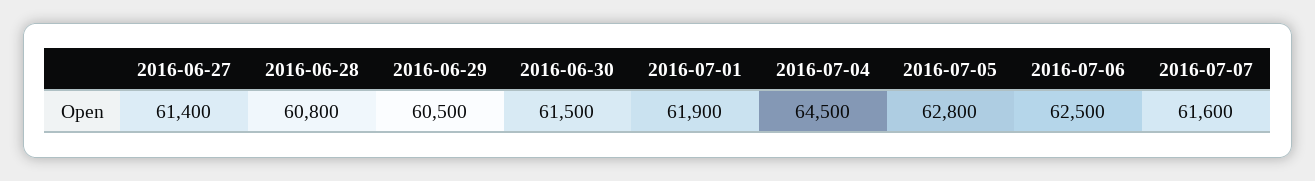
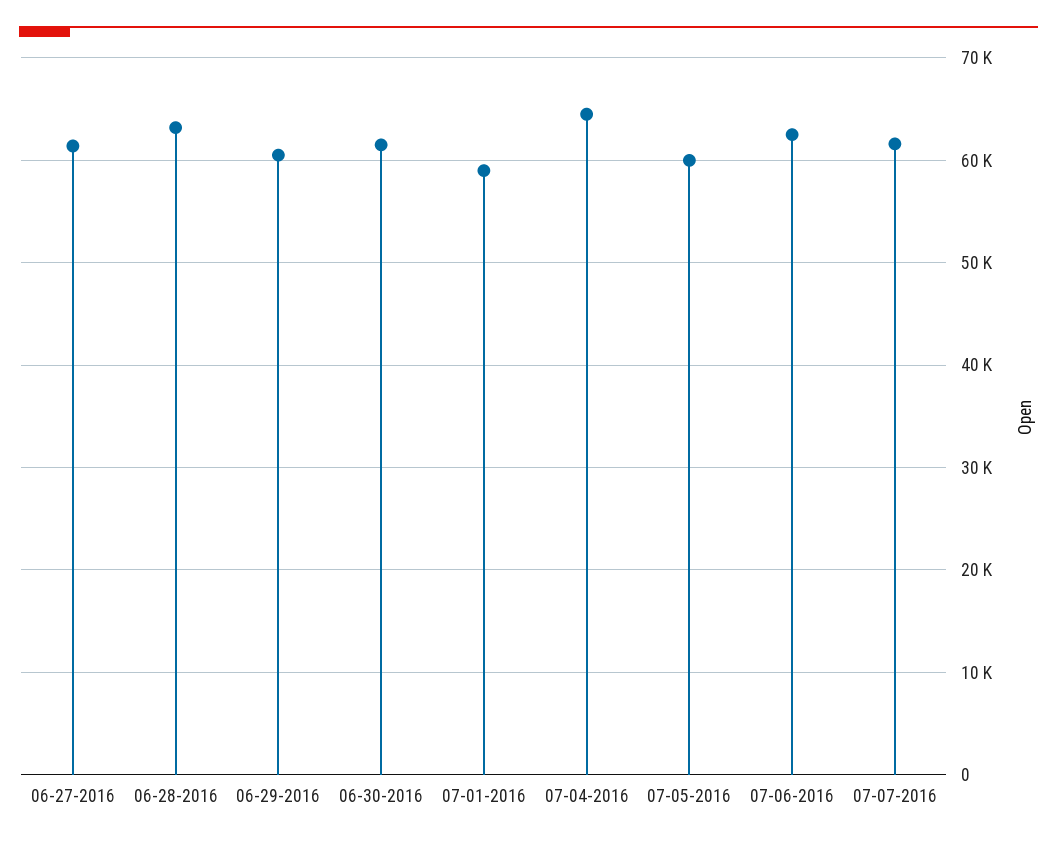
2016-06-28: 60800 -> 63000
2016-07-01: 61900 -> 59000
2016-07-05: 62800 -> 60000

